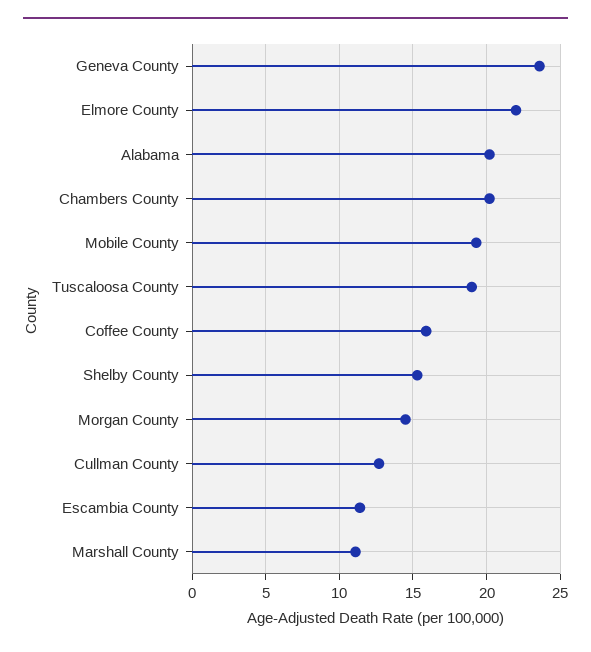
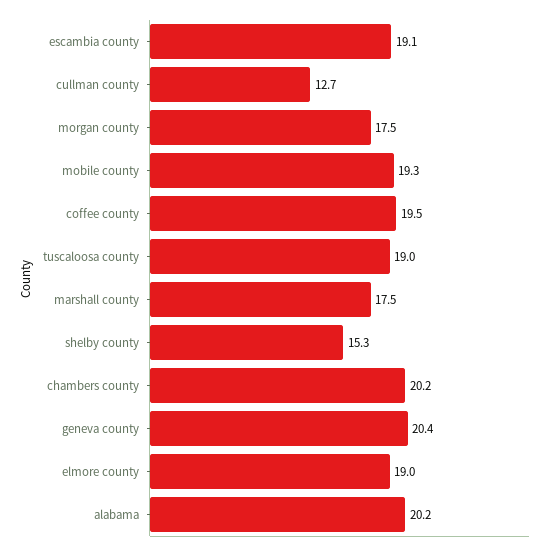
Geneva County: 23.5 -> 20.4
Elmore County: 22 -> 19
Coffee County: 16 -> 19.5
Morgan County: 14.5 -> 17.5
Escambia County: 11.5 -> 19.1
Marshall County: 11 -> 17.5

